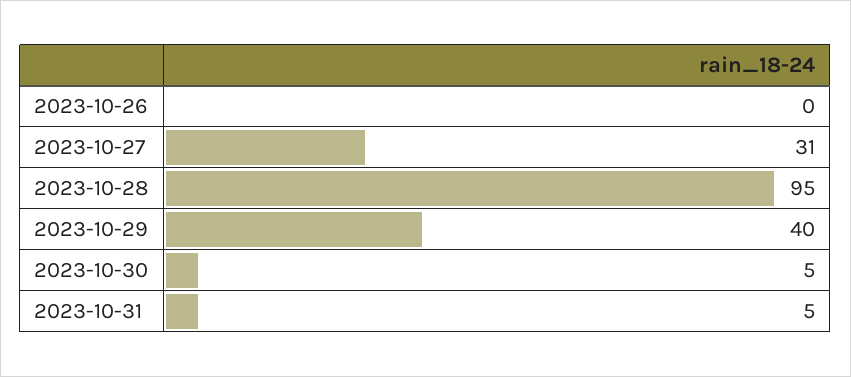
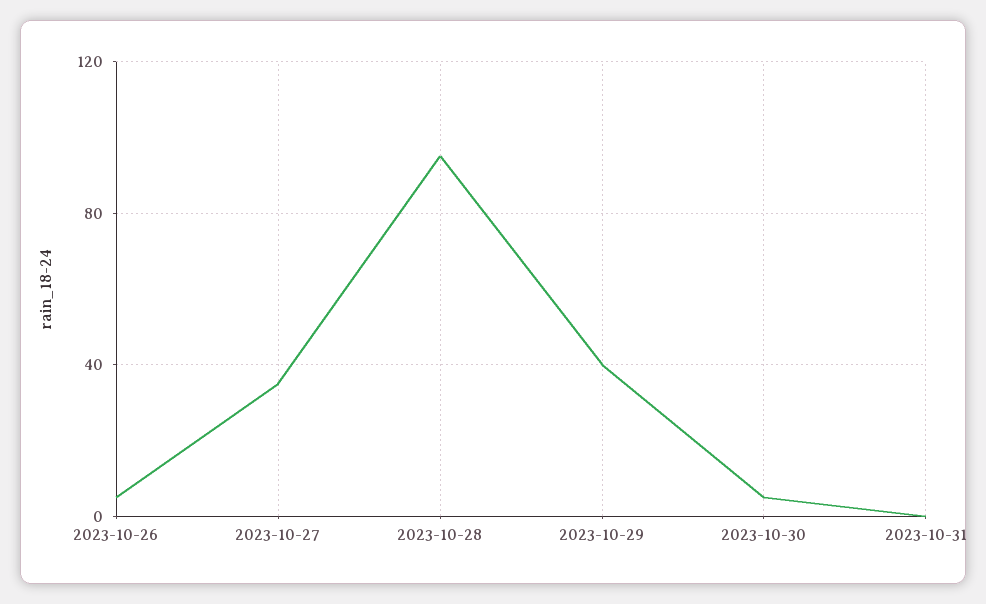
2023-10-26: 0 -> 5
2023-10-27: 31 -> 35
2023-10-31: 5 -> 0

